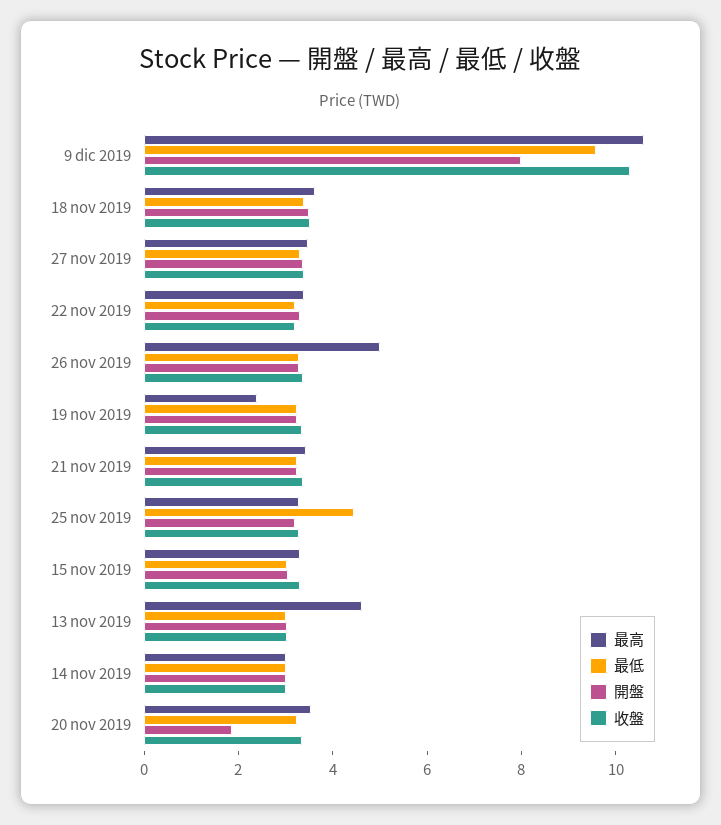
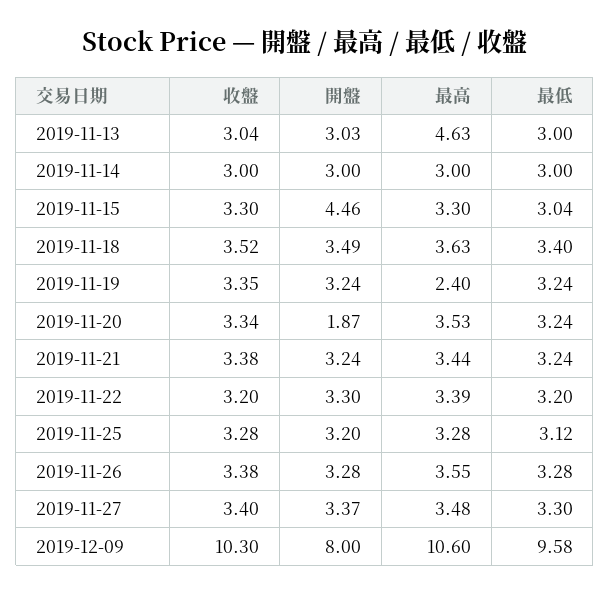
最高, 26 nov 2019: 5 -> 3.55
最低, 25 nov 2019: 4.5 -> 3.12
開盤, 15 nov 2019: 3 -> 4.46

